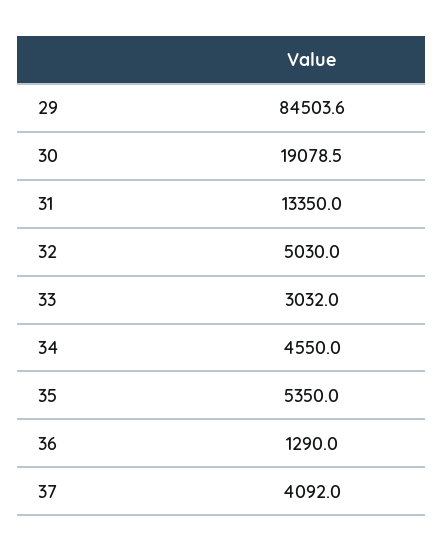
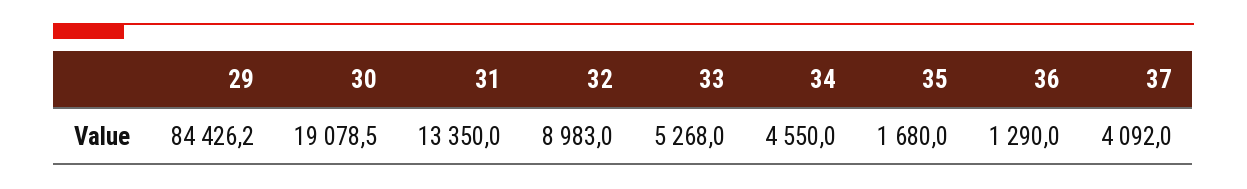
29: 84503.6 -> 84426.2
32: 5030 -> 8983
33: 3032 -> 5268
35: 5350 -> 1680

